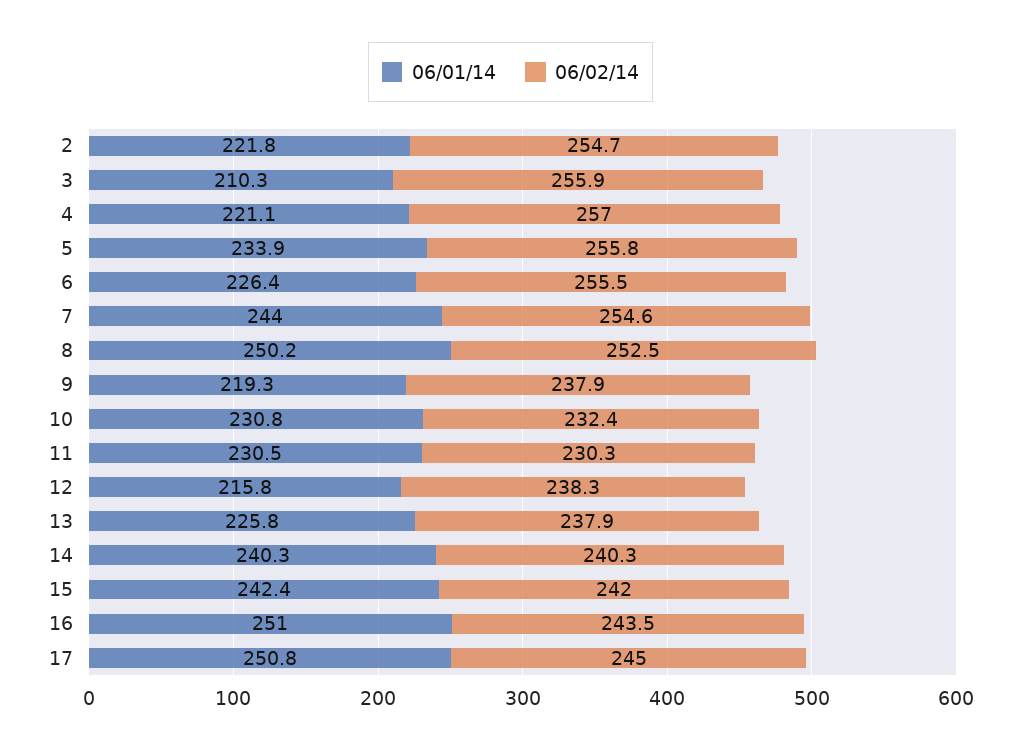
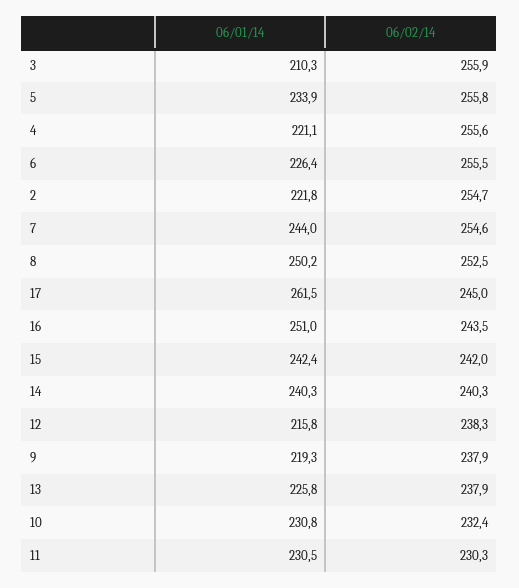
06/02/14, 4: 257 -> 255.6
06/01/14, 17: 250.8 -> 261.5

